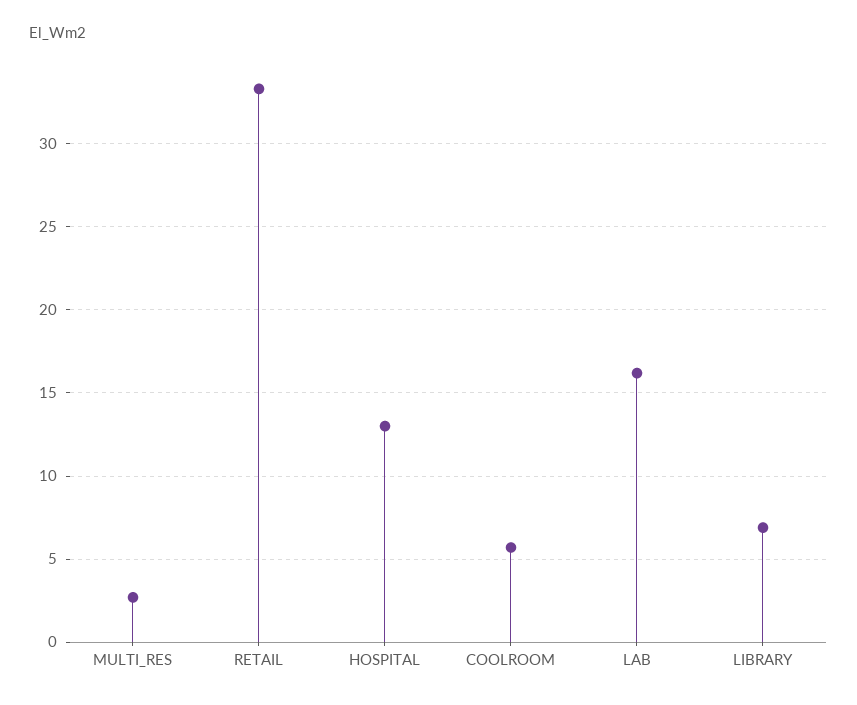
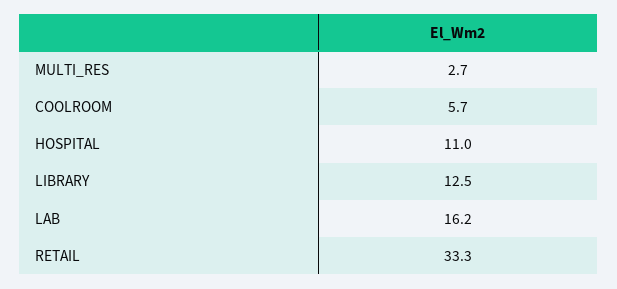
HOSPITAL: 13 -> 11
LIBRARY: 7 -> 12.5

